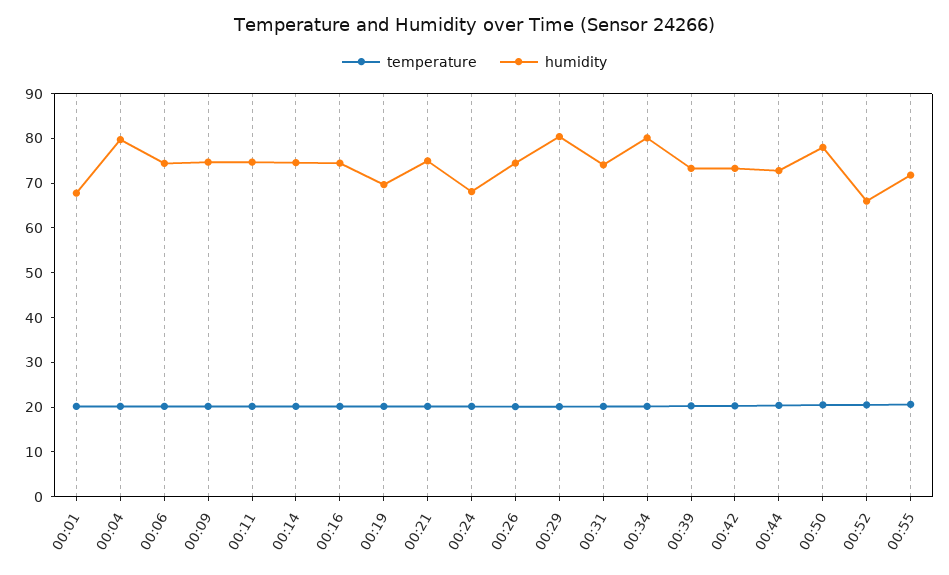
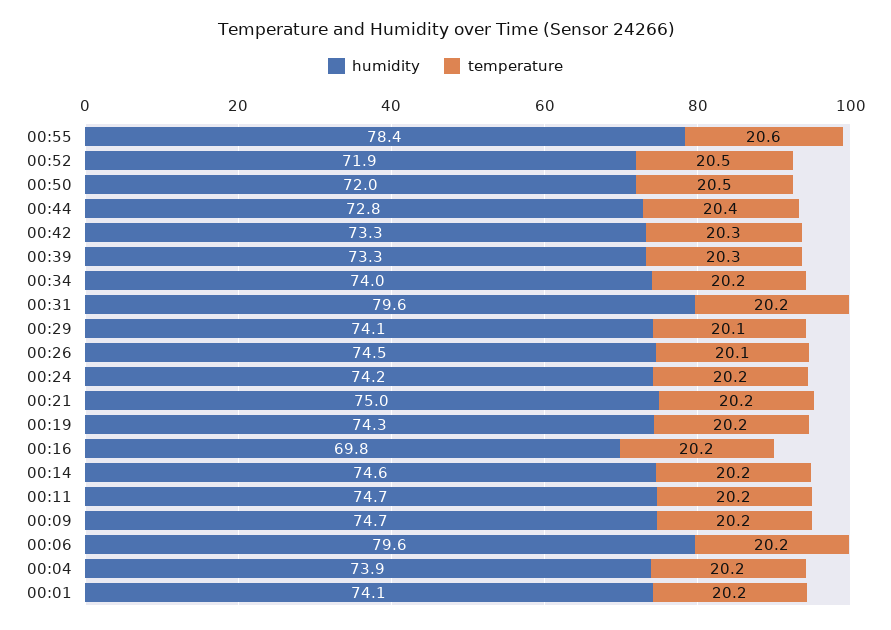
humidity, 00:01: 68 -> 74.1
humidity, 00:04: 80 -> 73.9
humidity, 00:06: 74 -> 79.6
humidity, 00:16: 74 -> 69.8
humidity, 00:19: 70 -> 74.3
humidity, 00:24: 68 -> 74.2
humidity, 00:29: 80 -> 74.1
humidity, 00:31: 74 -> 79.6
humidity, 00:34: 80 -> 74
humidity, 00:50: 78 -> 72
humidity, 00:52: 66 -> 71.9
humidity, 00:55: 72 -> 78.4

